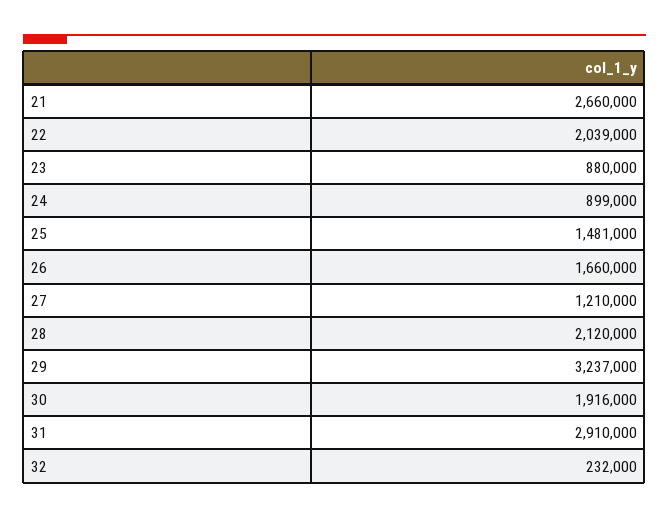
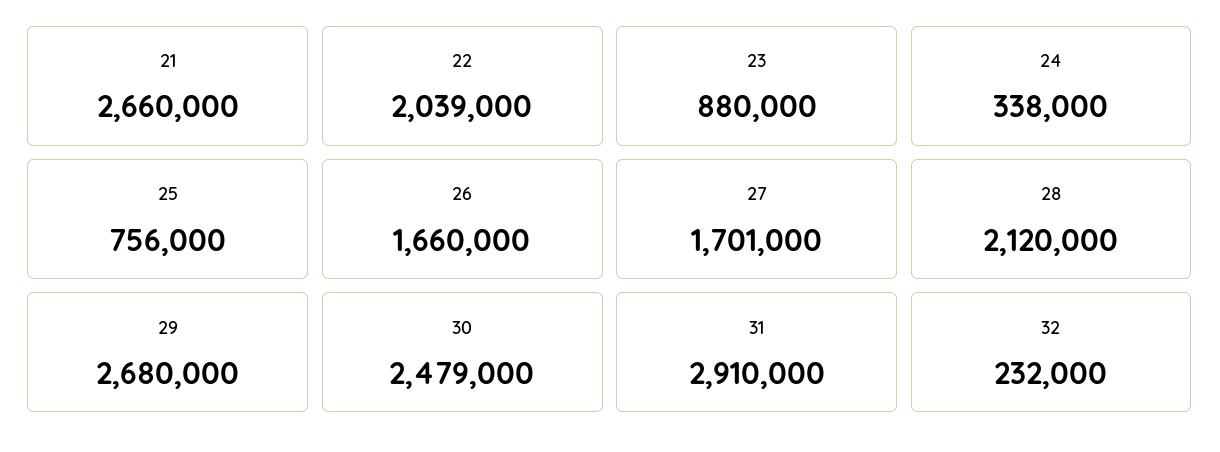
24: 899000 -> 338000
25: 1481000 -> 756000
27: 1210000 -> 1701000
29: 3237000 -> 2680000
30: 1916000 -> 2479000

